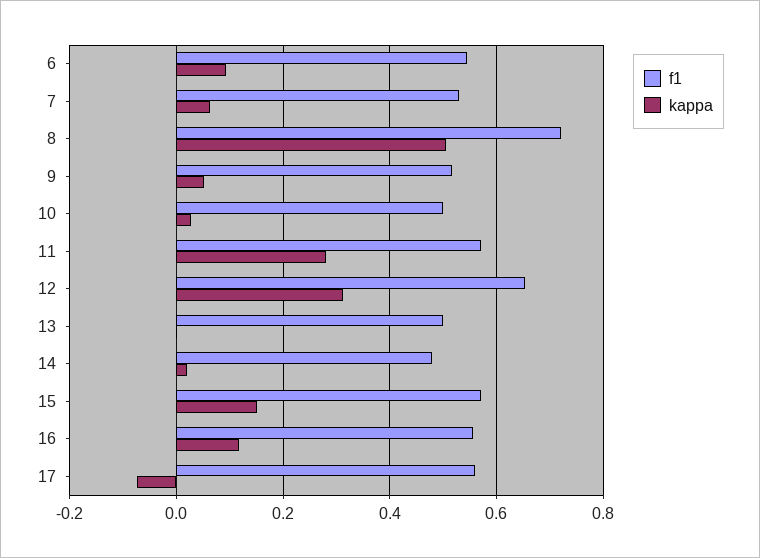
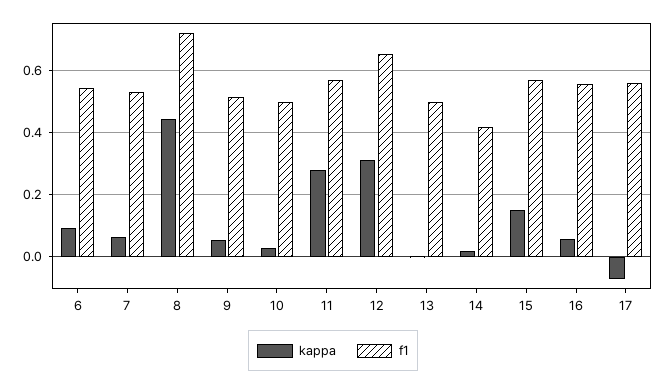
kappa, 8: 0.5 -> 0.44
f1, 14: 0.48 -> 0.42
kappa, 16: 0.12 -> 0.06

